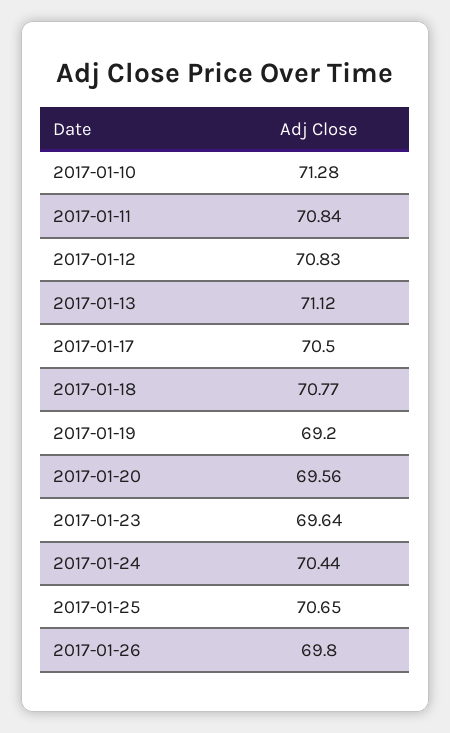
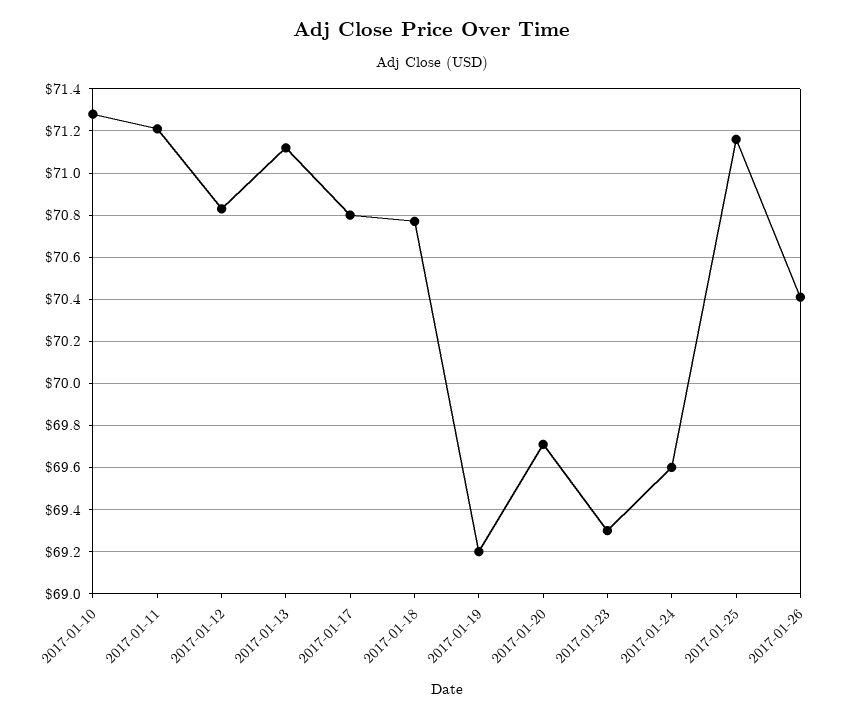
2017-01-11: 70.84 -> 71.2
2017-01-17: 70.5 -> 70.8
2017-01-20: 69.56 -> 69.7
2017-01-23: 69.64 -> 69.3
2017-01-24: 70.44 -> 69.6
2017-01-25: 70.65 -> 71.15
2017-01-26: 69.8 -> 70.4

